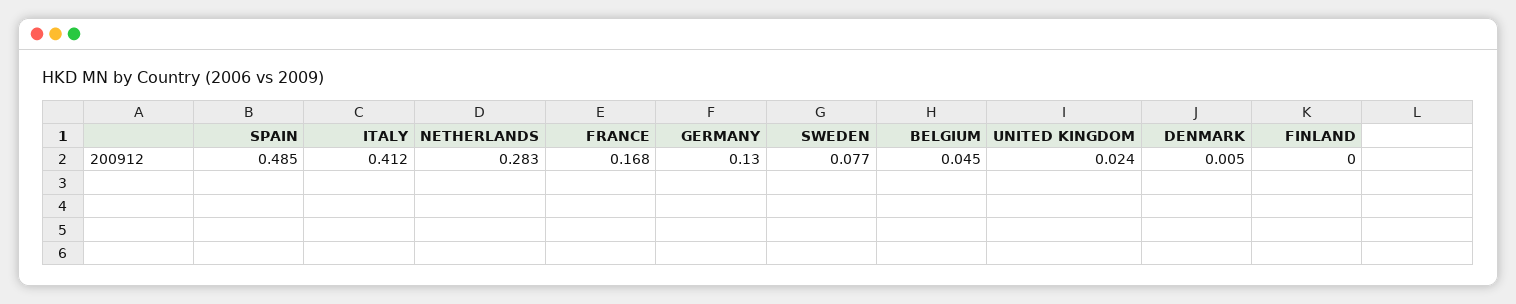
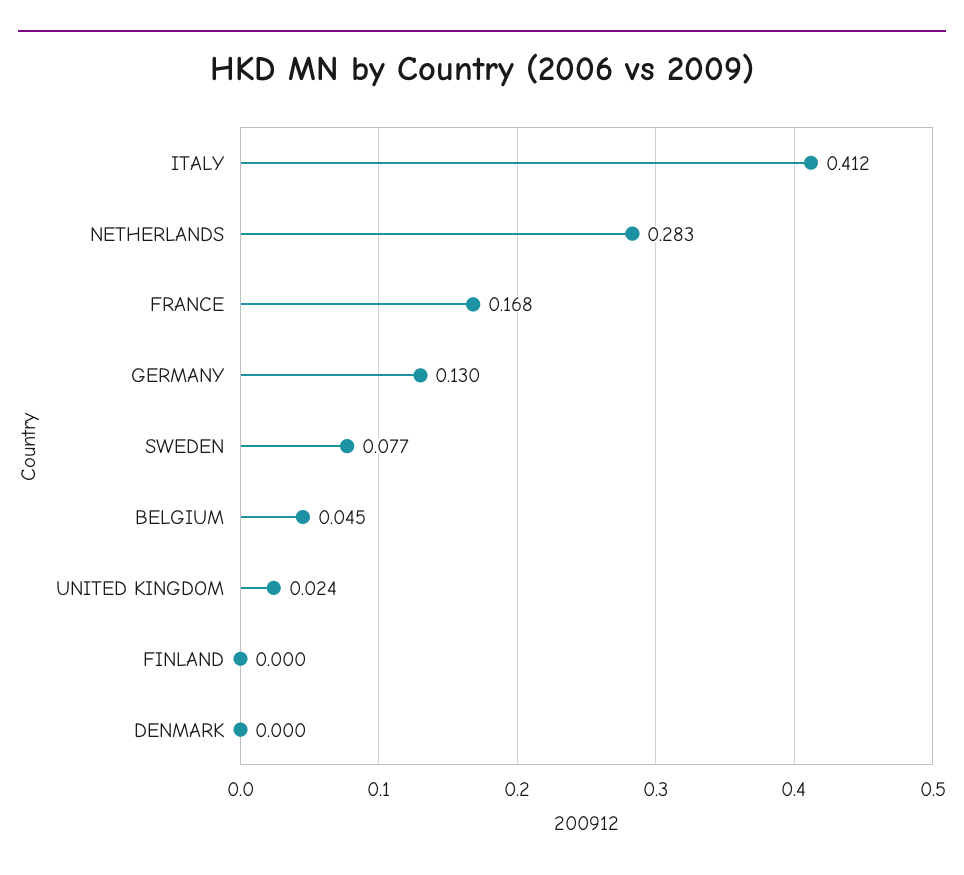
SPAIN: 0.485 -> none
DENMARK: 0.005 -> 0

